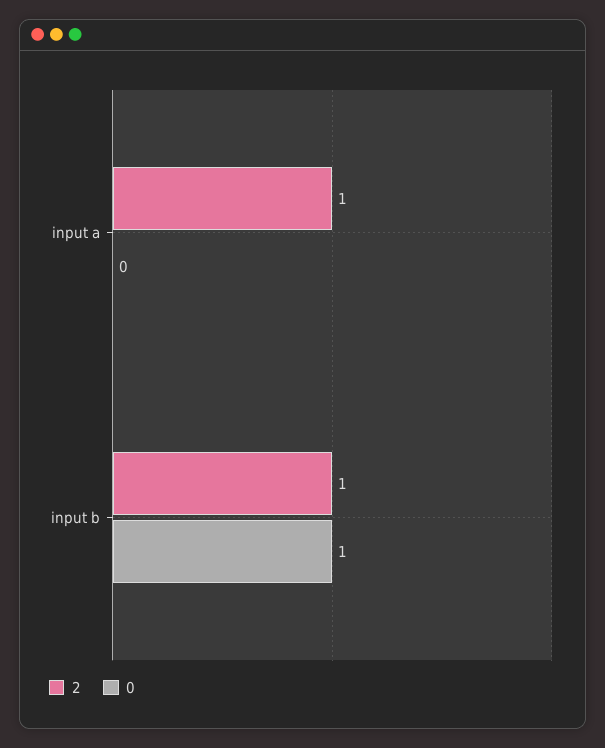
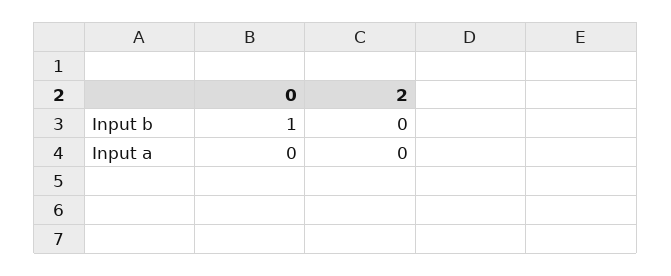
2, input a: 1 -> 0
2, input b: 1 -> 0

